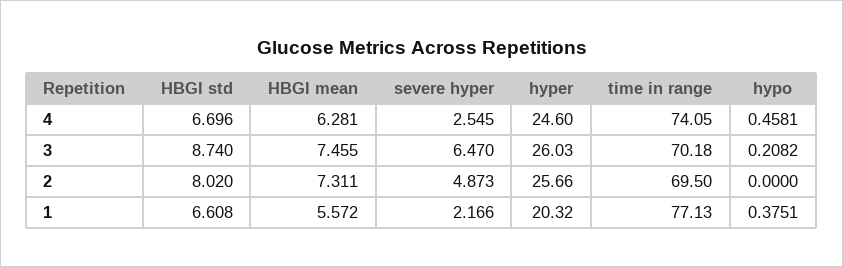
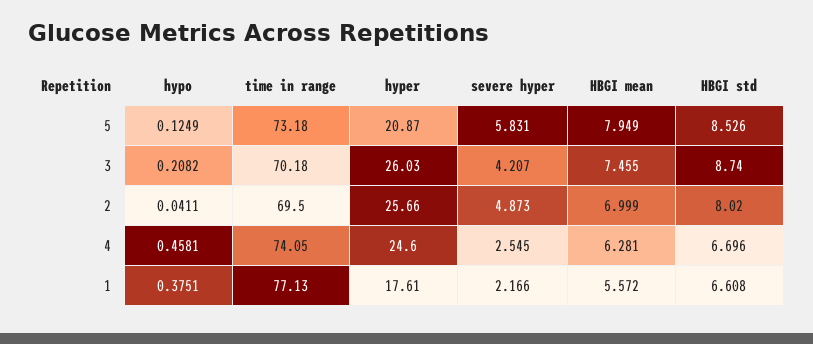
severe hyper, 3: 6.47 -> 4.207
HBGI mean, 2: 7.311 -> 6.999
hypo, 2: 0 -> 0.0411
hyper, 1: 20.32 -> 17.61
hypo, 5: none -> 0.1249
time in range, 5: none -> 73.18
hyper, 5: none -> 20.87
severe hyper, 5: none -> 5.831
HBGI mean, 5: none -> 7.949
HBGI std, 5: none -> 8.526

